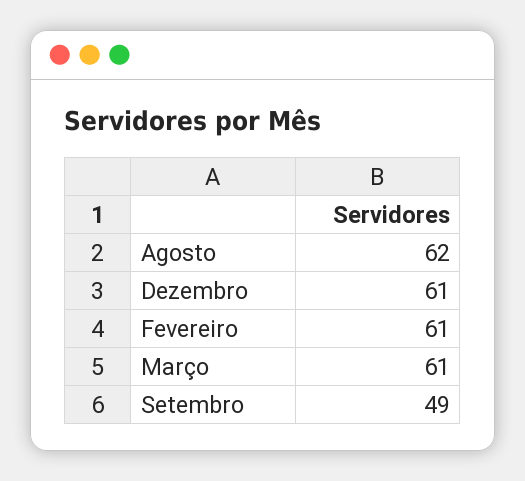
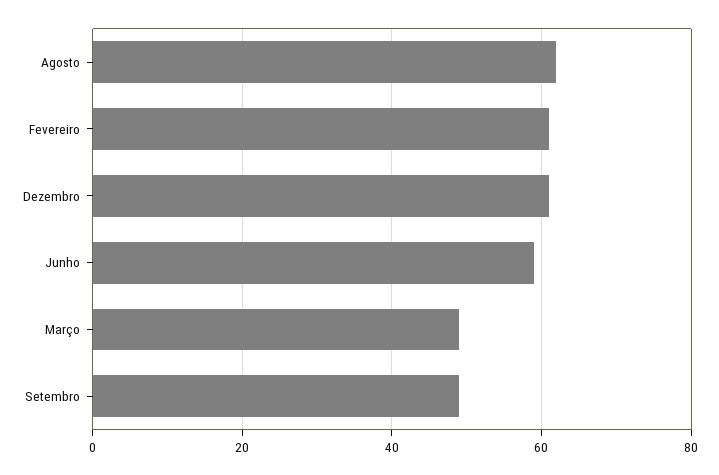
Março: 61 -> 50
Junho: none -> 60

